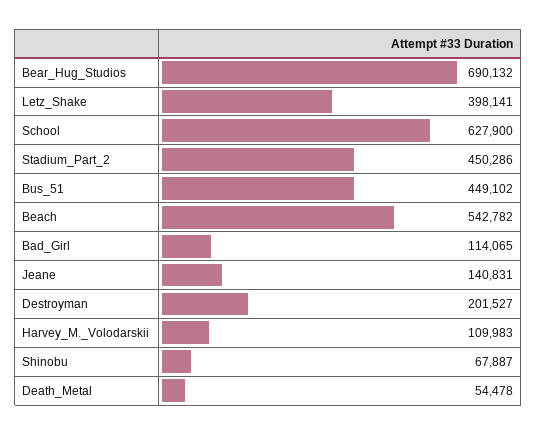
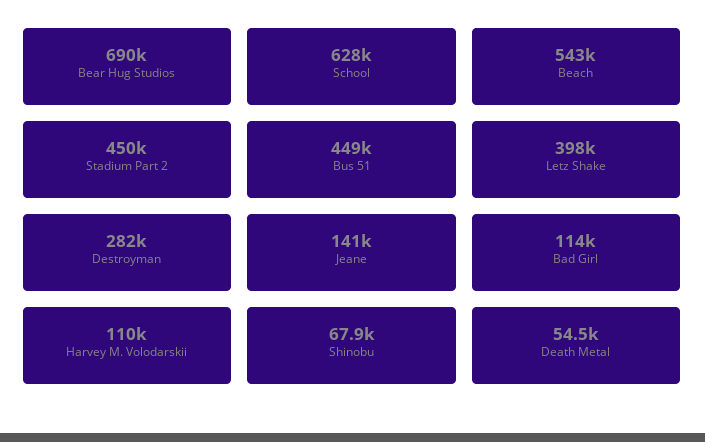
Destroyman: 201527 -> 282000

